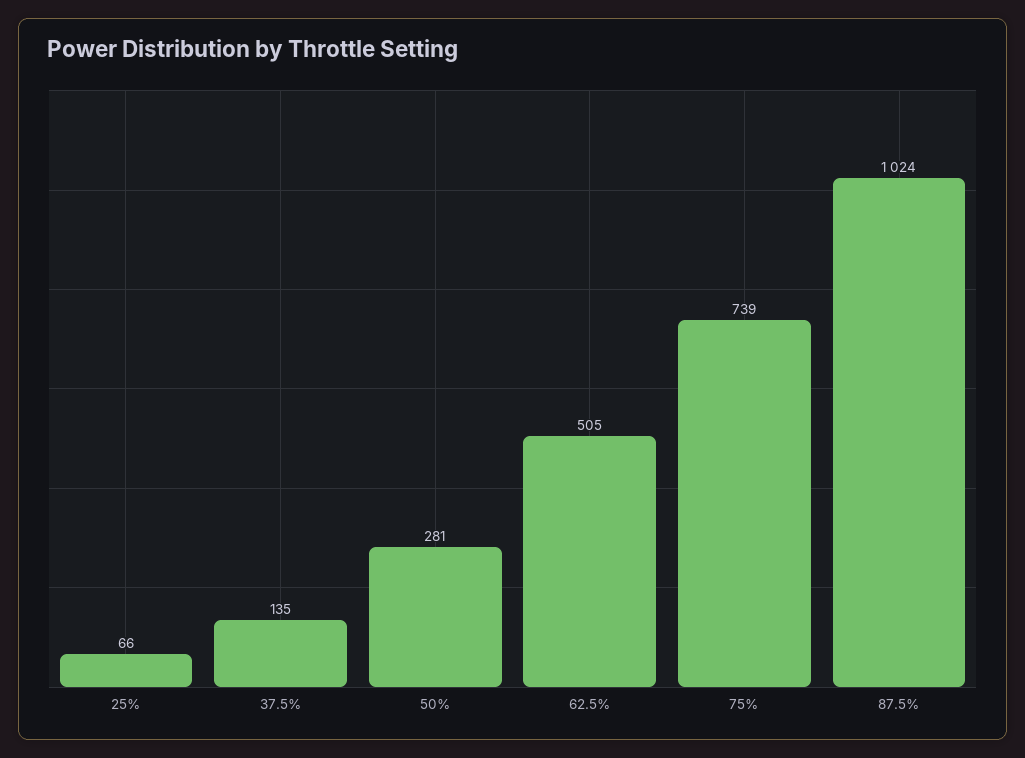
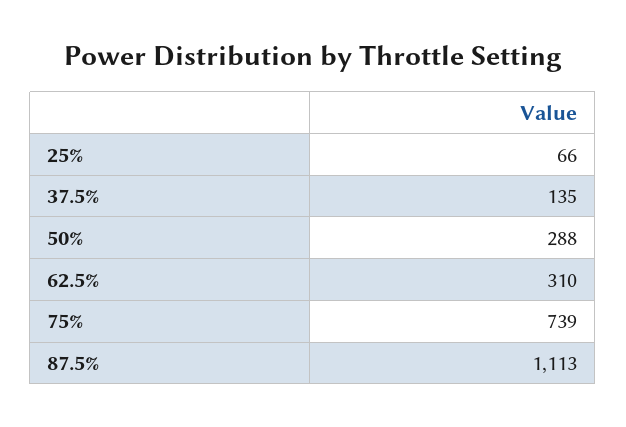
50%: 281 -> 288
62.5%: 505 -> 310
87.5%: 1024 -> 1113

